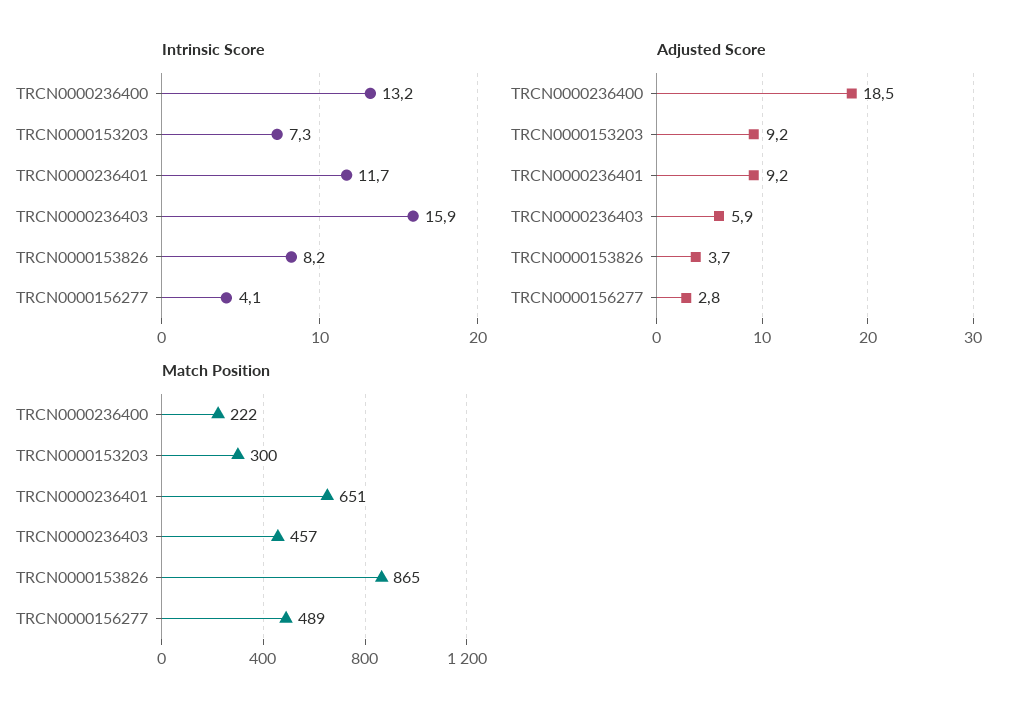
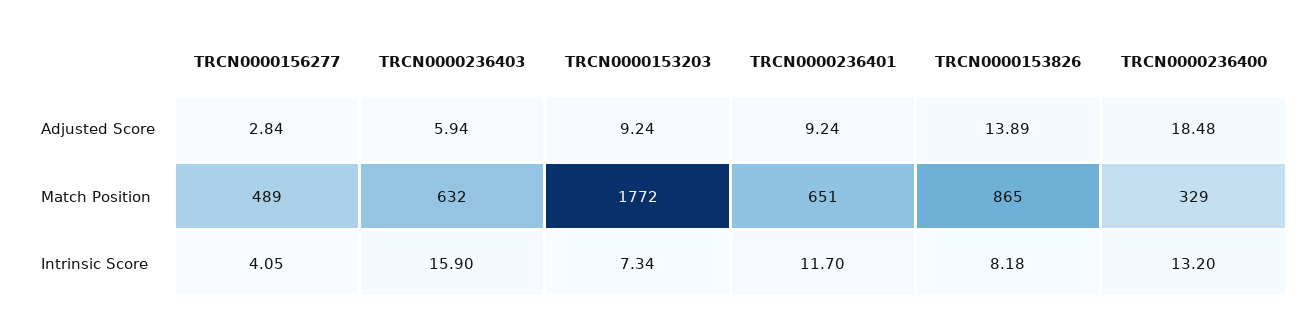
Adjusted Score, TRCN0000153826: 3.7 -> 13.89
Match Position, TRCN0000236400: 222 -> 329
Match Position, TRCN0000153203: 300 -> 1772
Match Position, TRCN0000236403: 457 -> 632

